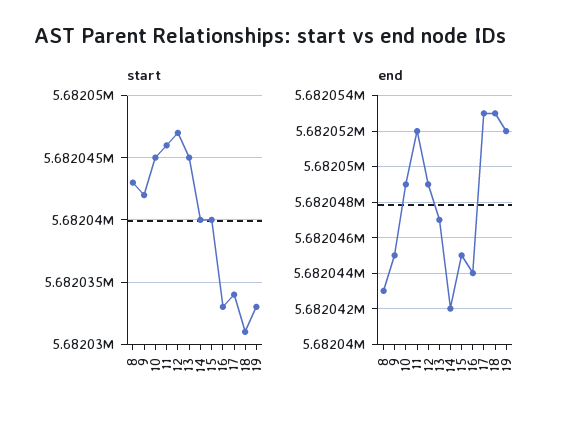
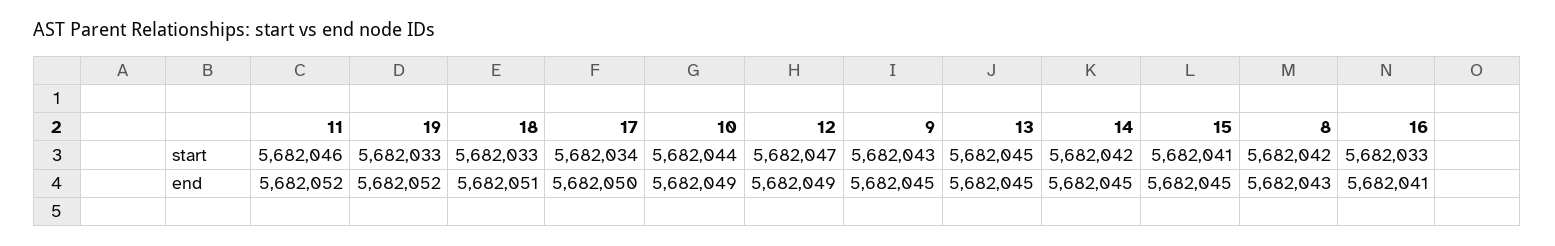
start, 8: 5682043 -> 5682042
start, 9: 5682042 -> 5682043
start, 10: 5682045 -> 5682044
start, 14: 5682040 -> 5682042
start, 15: 5682040 -> 5682041
start, 18: 5682031 -> 5682033
end, 13: 5682047 -> 5682045
end, 14: 5682042 -> 5682045
end, 16: 5682044 -> 5682041
end, 17: 5682053 -> 5682050
end, 18: 5682053 -> 5682051

